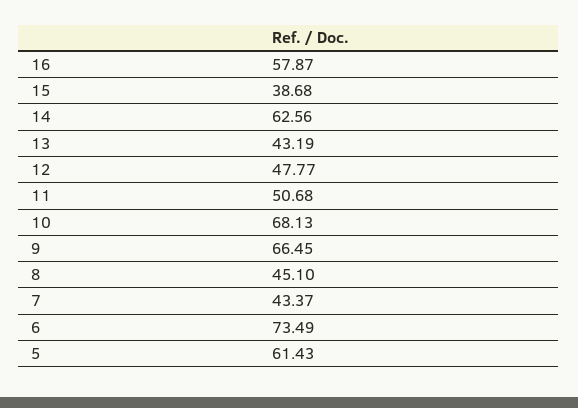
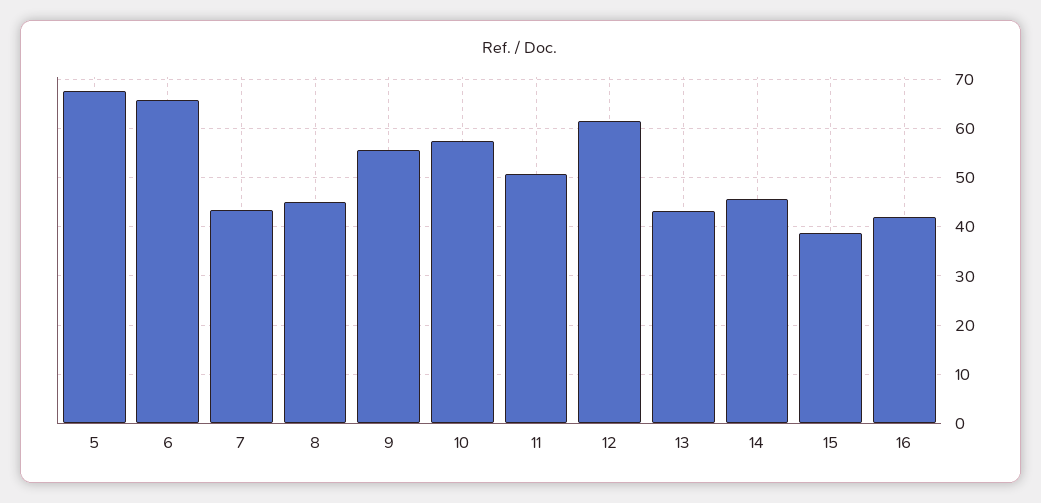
16: 57.87 -> 42
14: 62.56 -> 46
12: 47.77 -> 62
10: 68.13 -> 58
9: 66.45 -> 56
6: 73.49 -> 66
5: 61.43 -> 68

